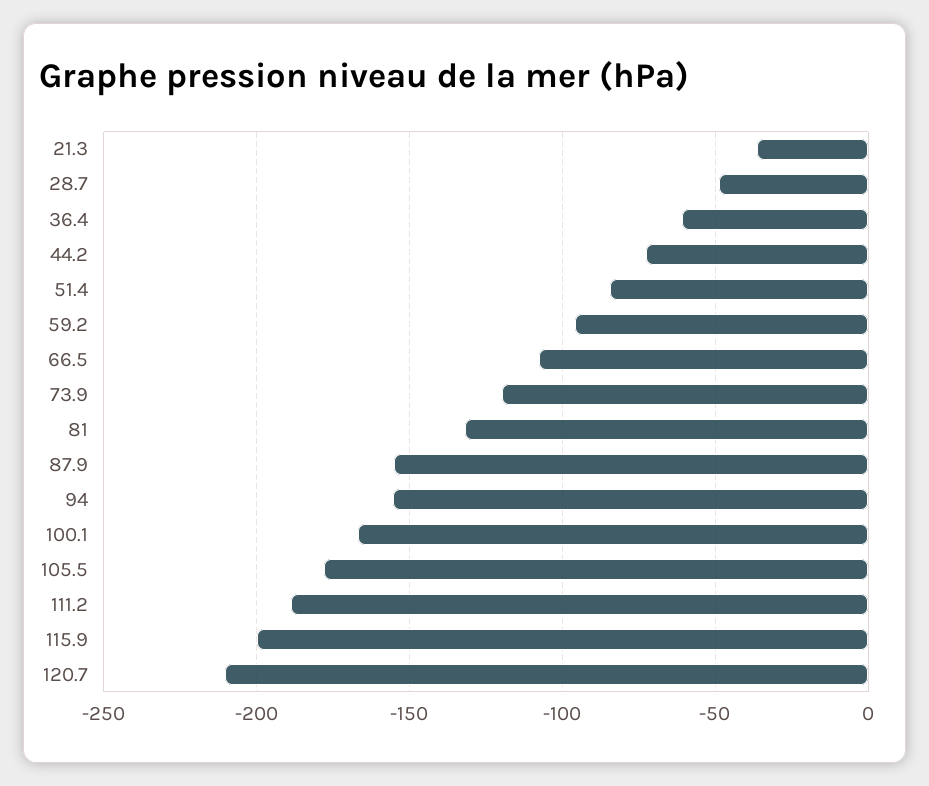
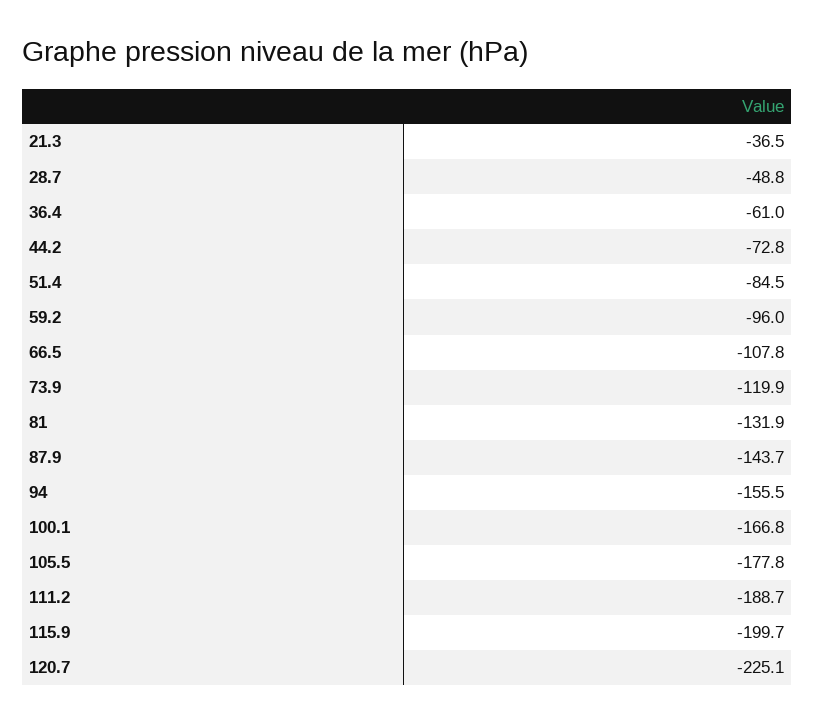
87.9: -155 -> -143.7
120.7: -210 -> -225.1

